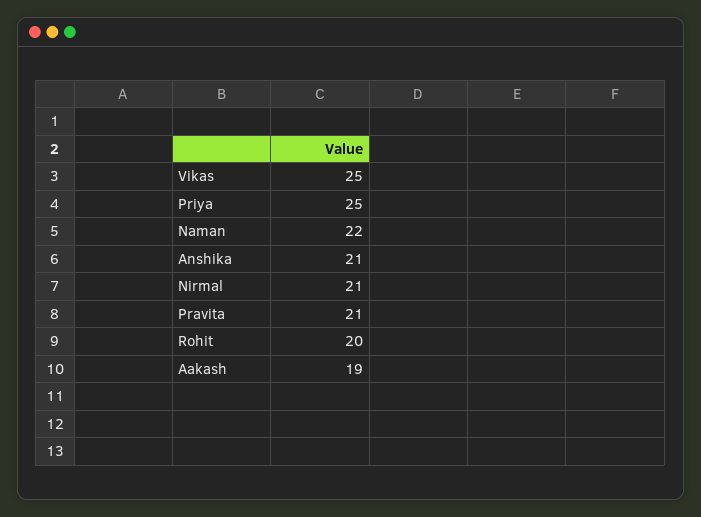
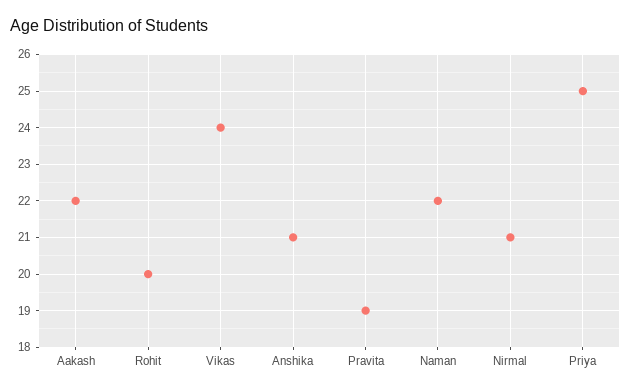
Vikas: 25 -> 24
Pravita: 21 -> 19
Aakash: 19 -> 22

